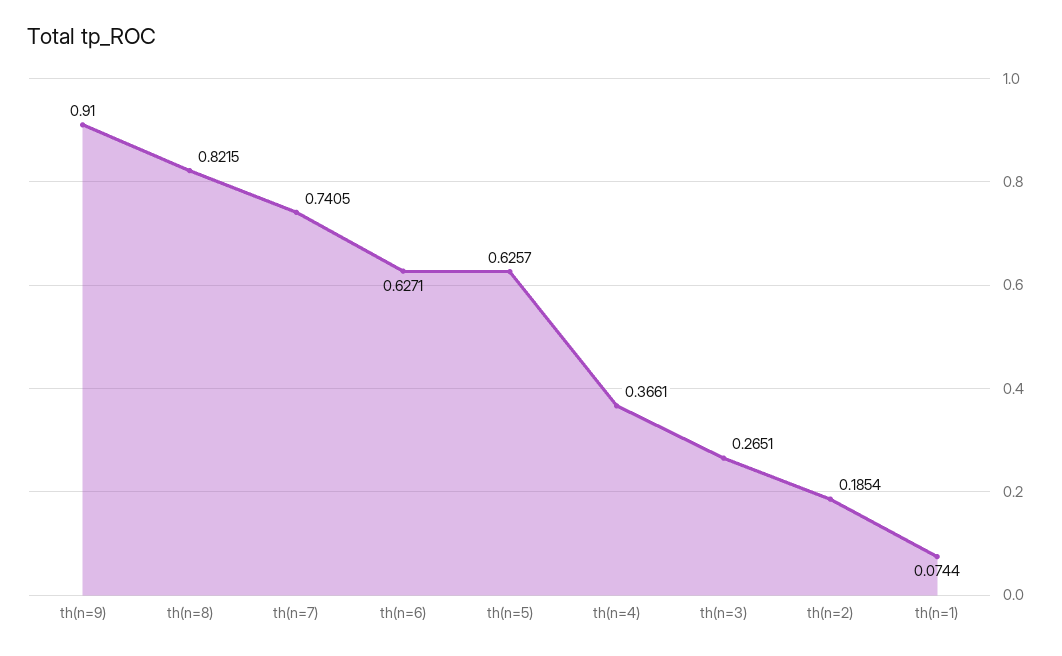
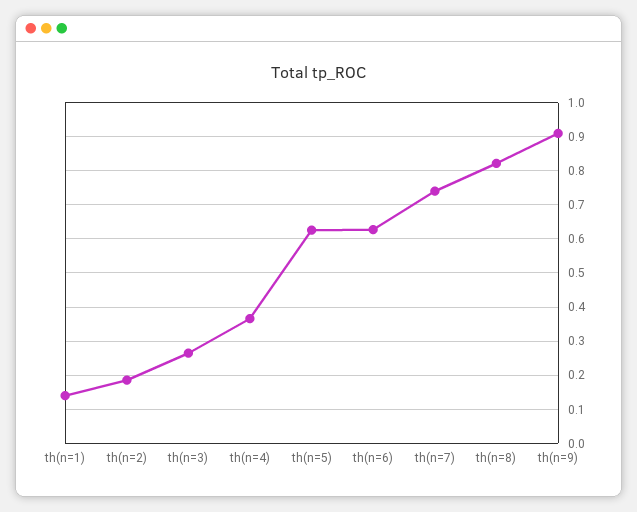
th(n=1): 0.0744 -> 0.14

